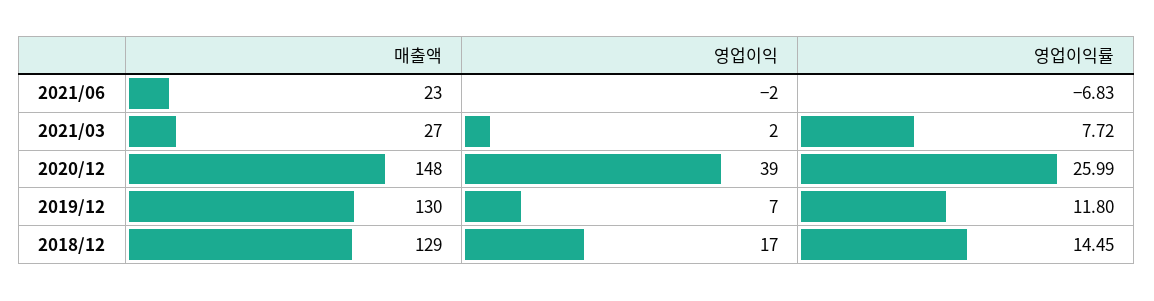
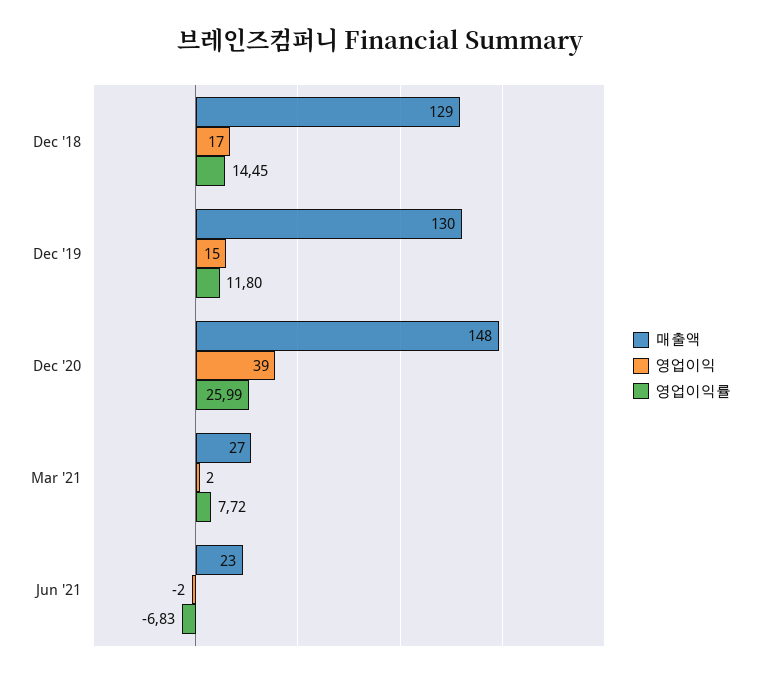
영업이익, 2019/12: 7 -> 15

